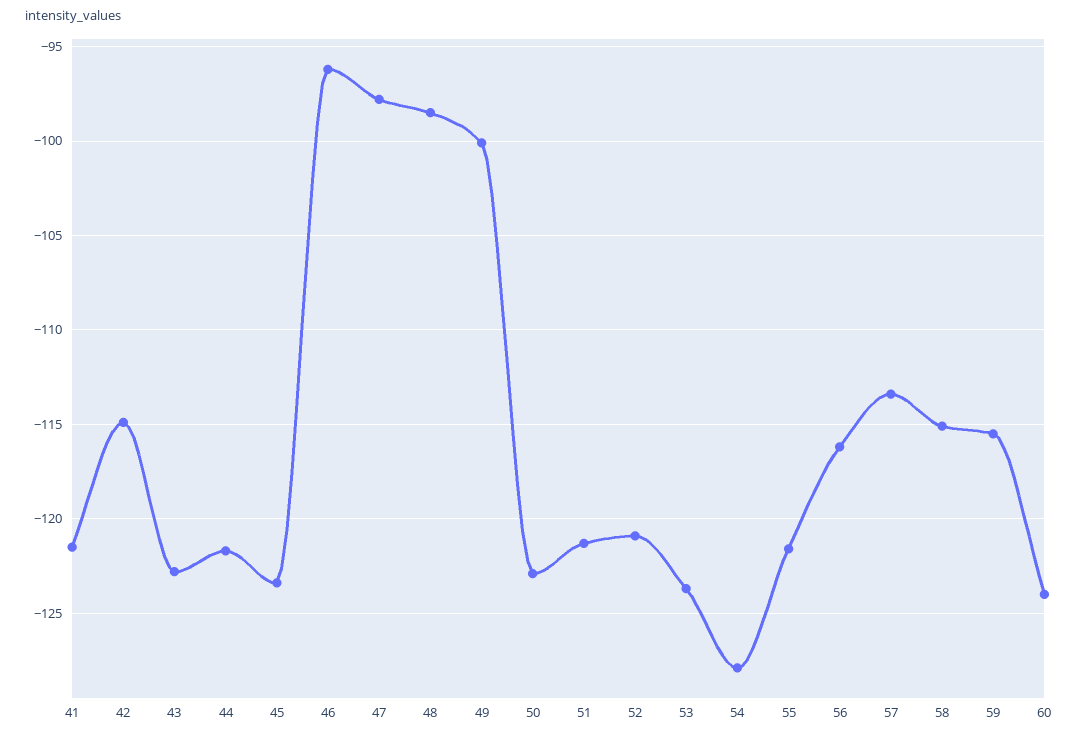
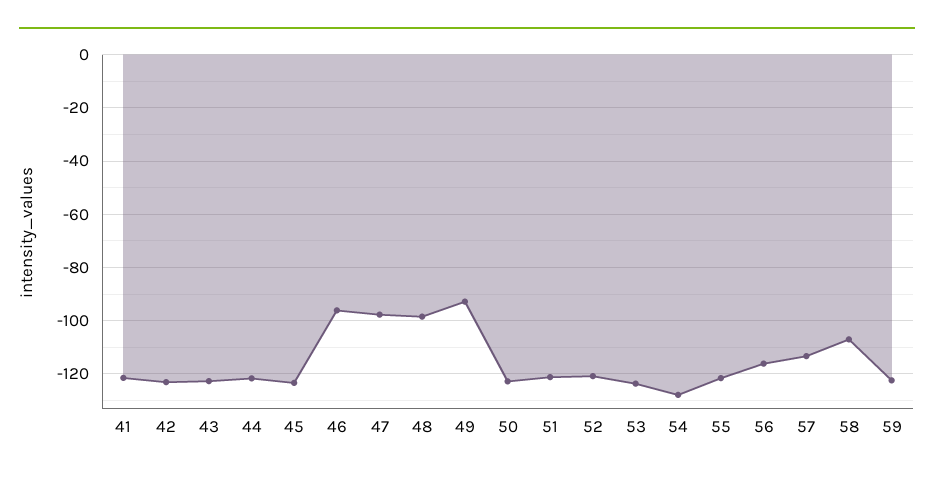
42: -115 -> -122.5
49: -100 -> -92.5
58: -115 -> -107.5
59: -115.5 -> -122.5
60: -124 -> none

